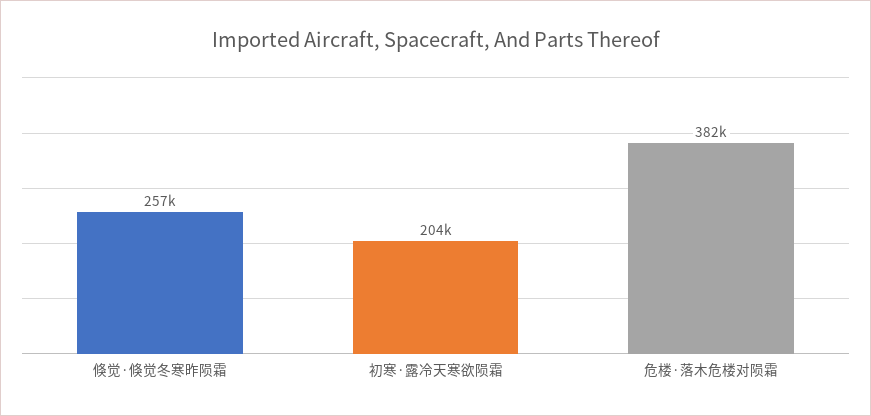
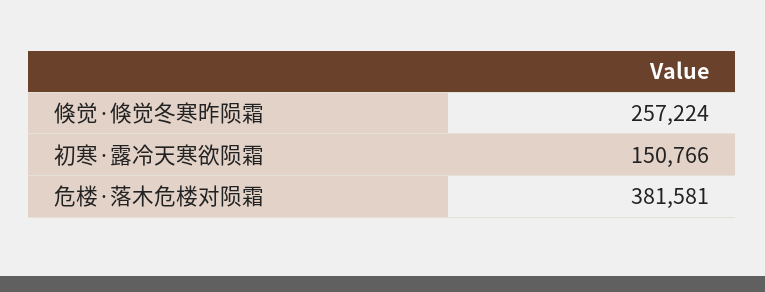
初寒·露冷天寒欲陨霜: 204000 -> 150766

